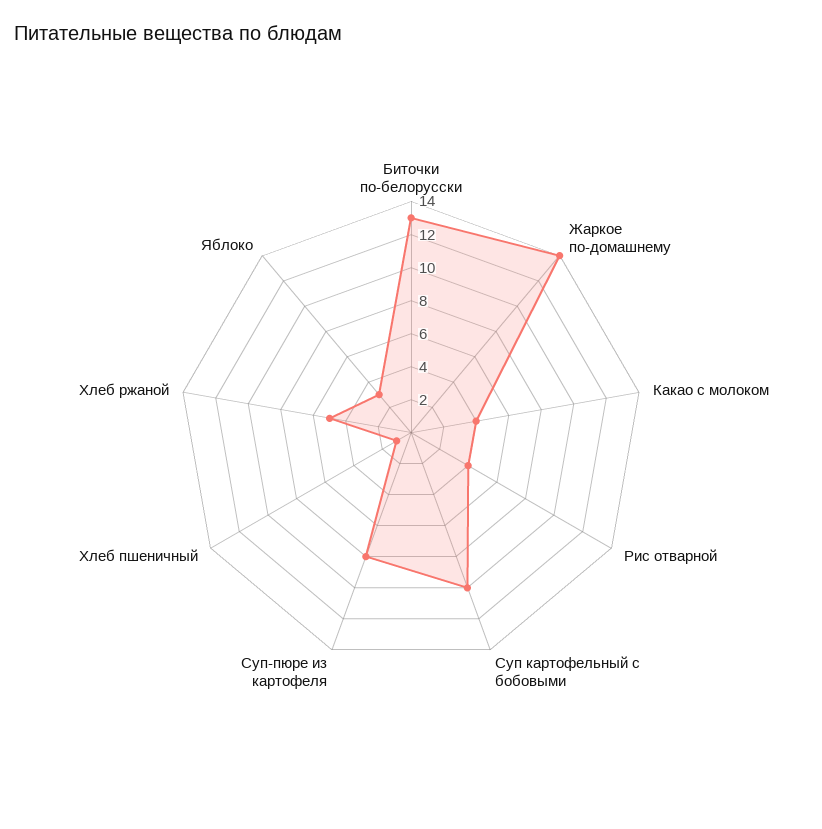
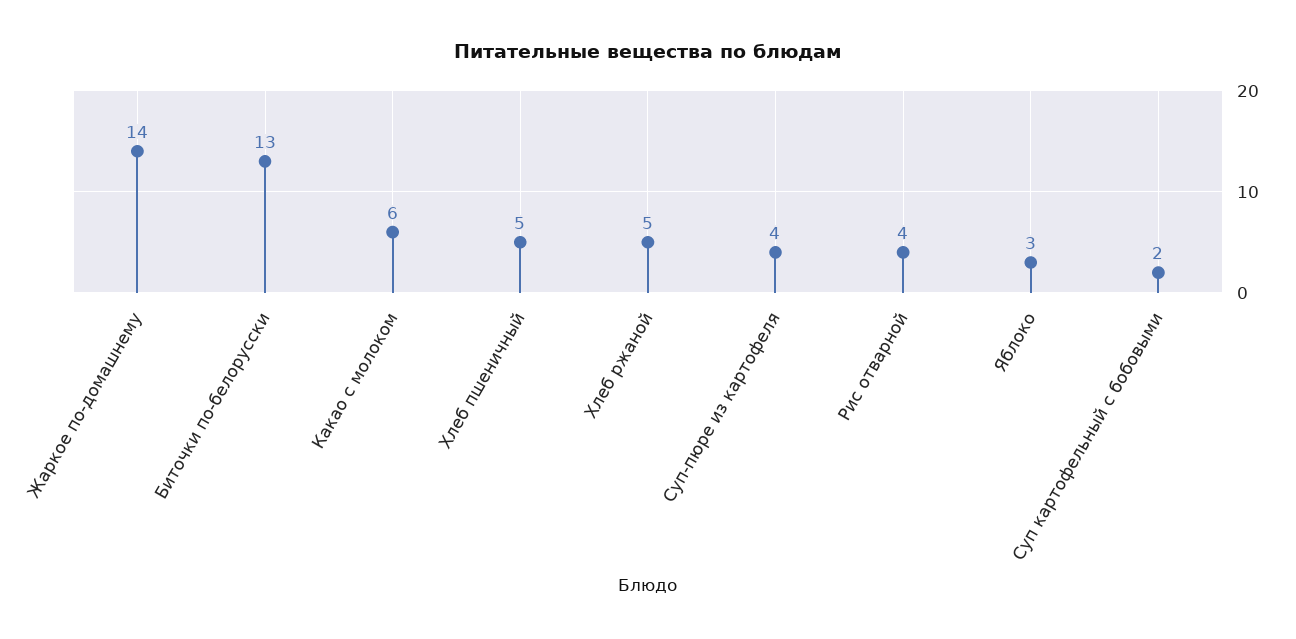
Какао с молоком: 4 -> 6
Суп картофельный с бобовыми: 10 -> 2
Суп-пюре из картофеля: 8 -> 4
Хлеб пшеничный: 1 -> 5

